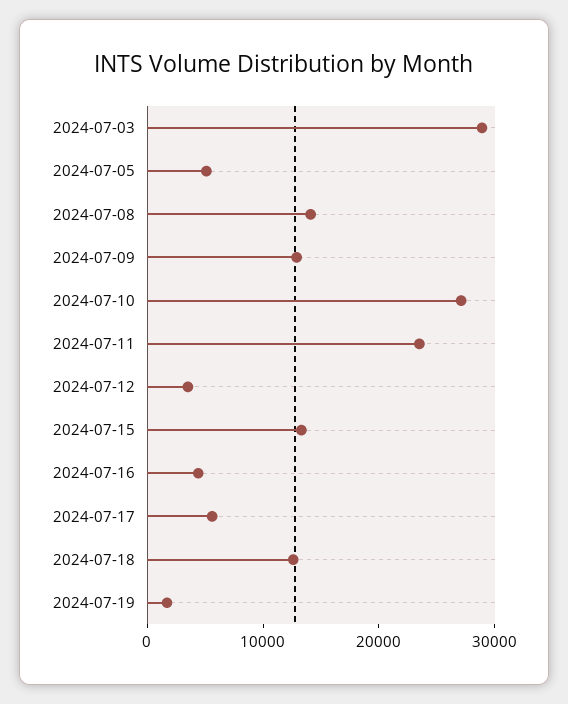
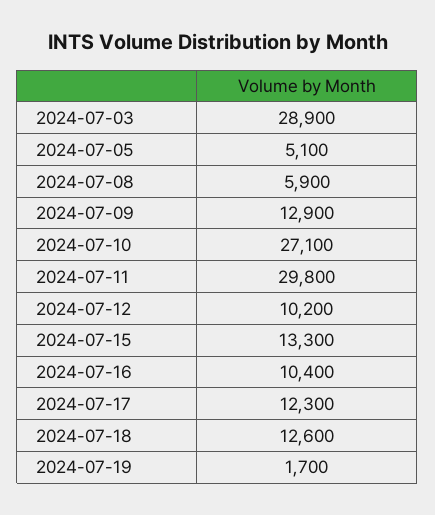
2024-07-08: 14000 -> 5900
2024-07-11: 24000 -> 29800
2024-07-12: 4000 -> 10200
2024-07-16: 4000 -> 10400
2024-07-17: 6000 -> 12300

